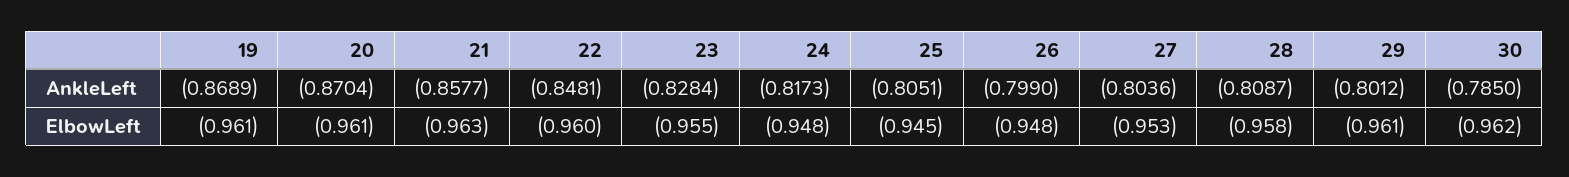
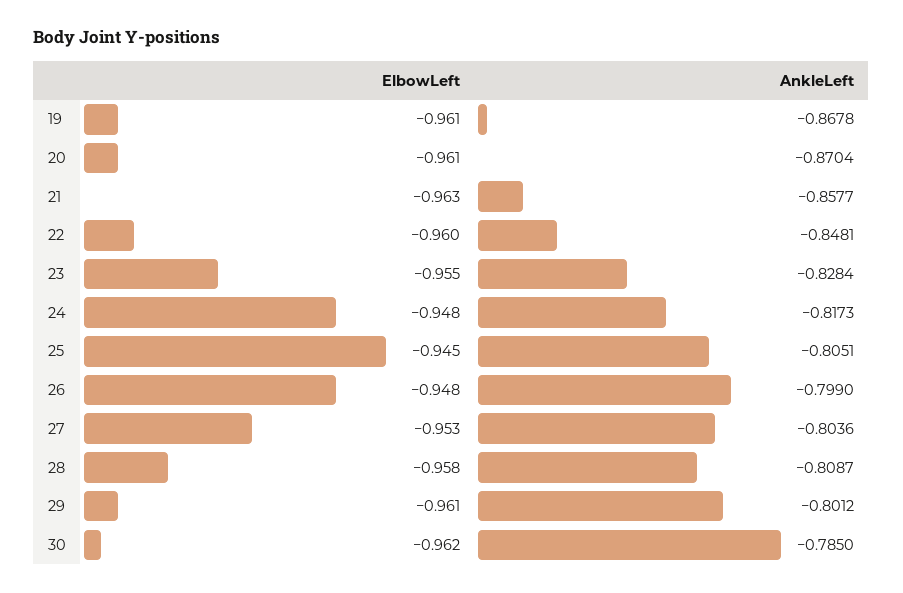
19, AnkleLeft: -0.8689 -> -0.8678

